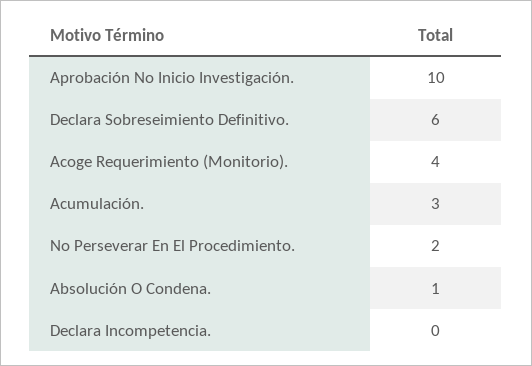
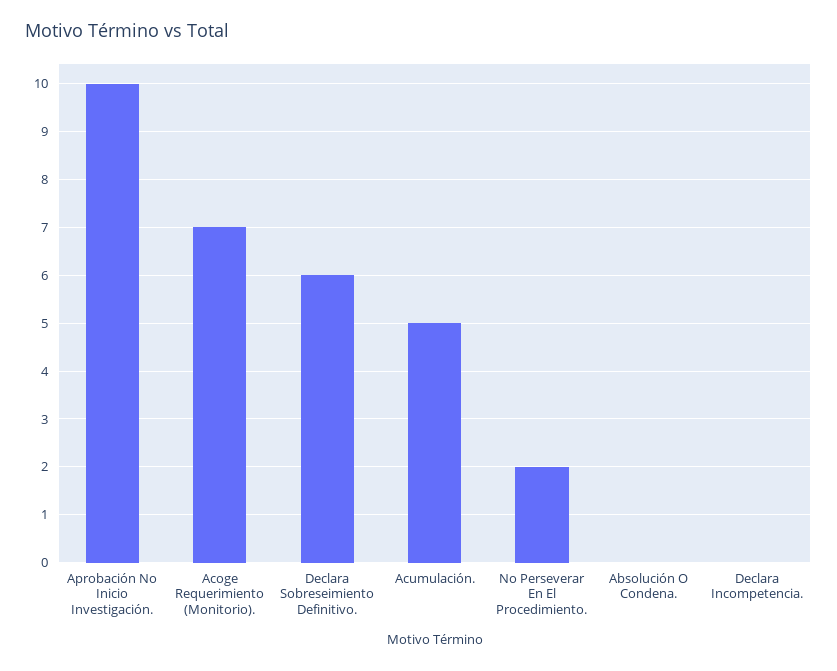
Acoge Requerimiento (Monitorio).: 4 -> 7
Acumulación.: 3 -> 5
Absolución O Condena.: 1 -> 0

